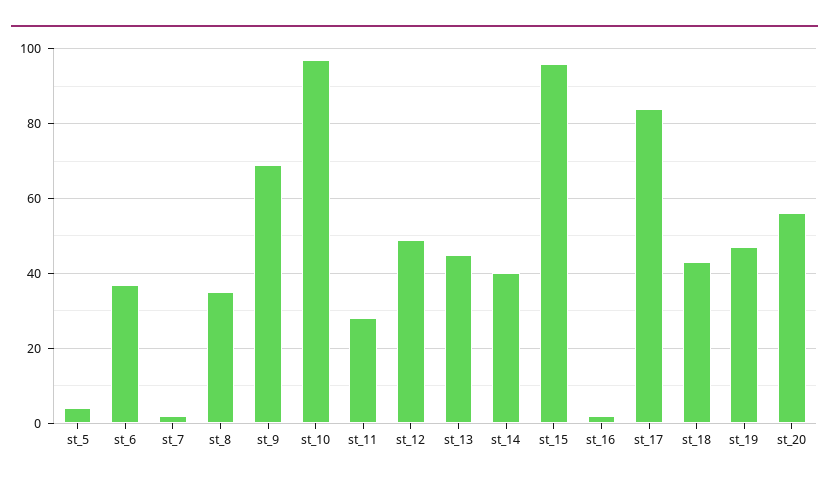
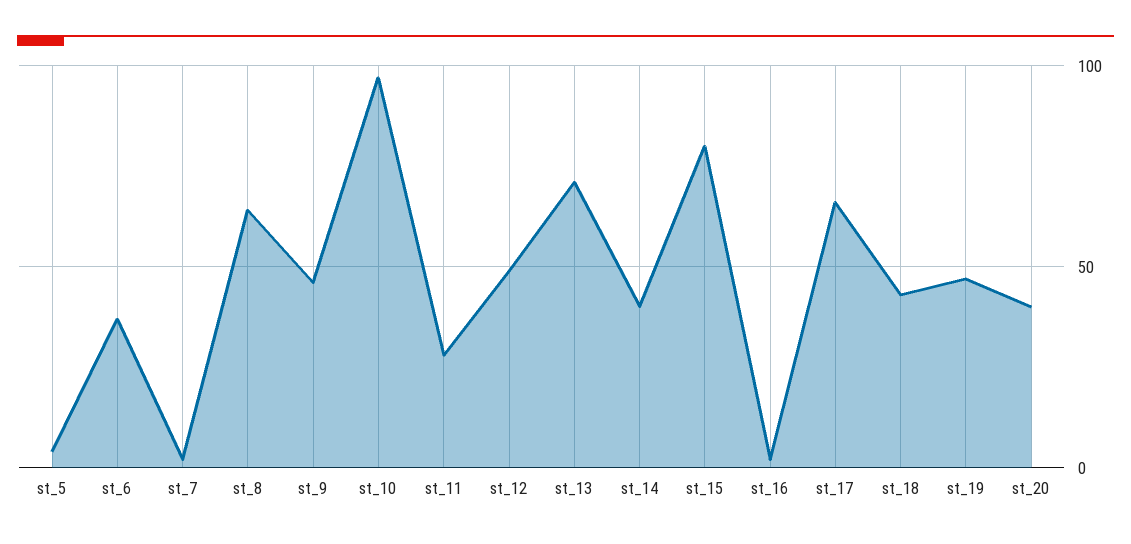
st_8: 35 -> 65
st_9: 70 -> 45
st_13: 45 -> 70
st_15: 95 -> 80
st_17: 85 -> 65
st_20: 55 -> 40

